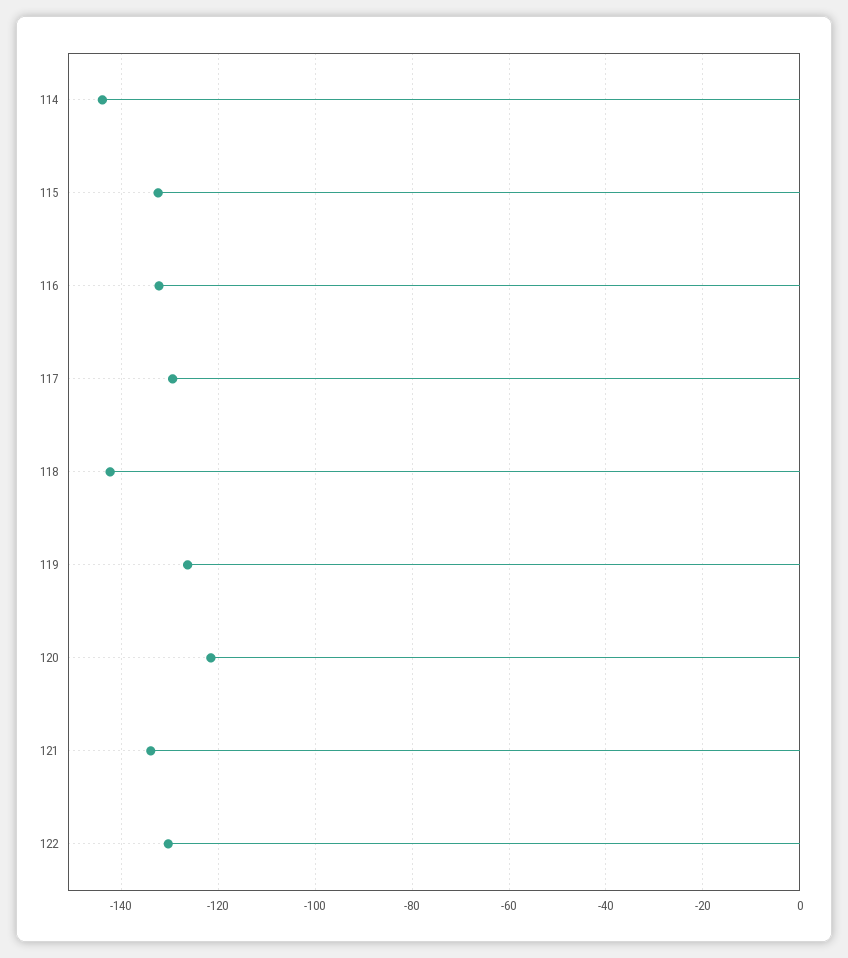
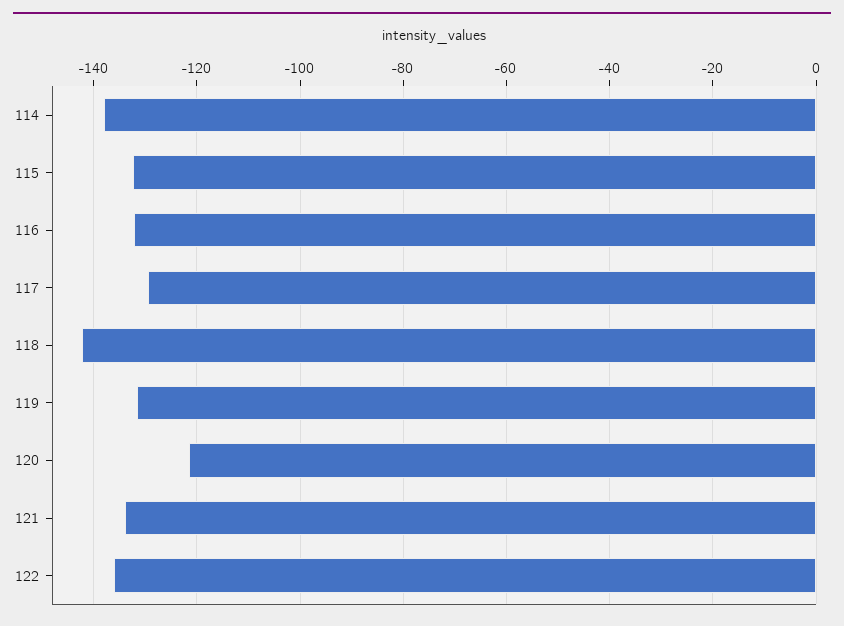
114: -144 -> -138
119: -126 -> -132
122: -130 -> -136

